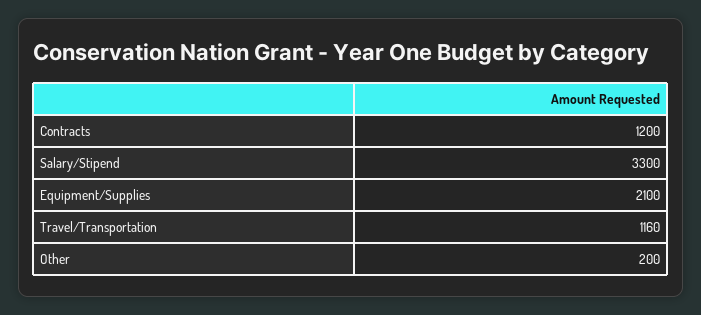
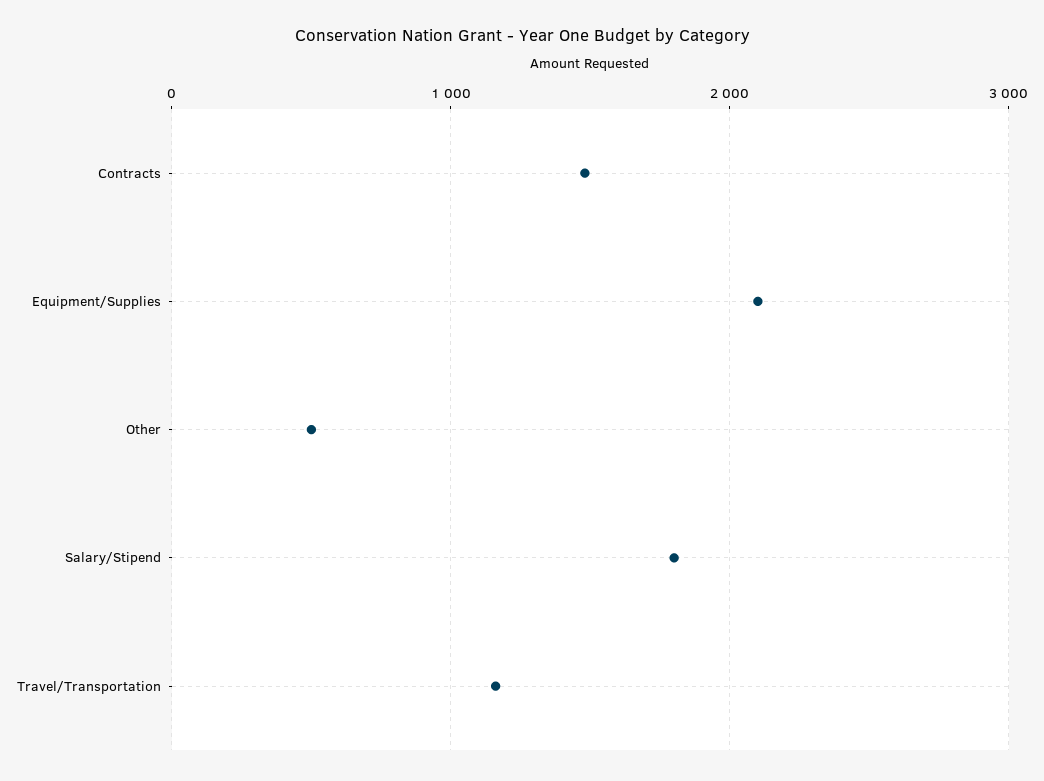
Contracts: 1200 -> 1500
Salary/Stipend: 3300 -> 1800
Other: 200 -> 500

